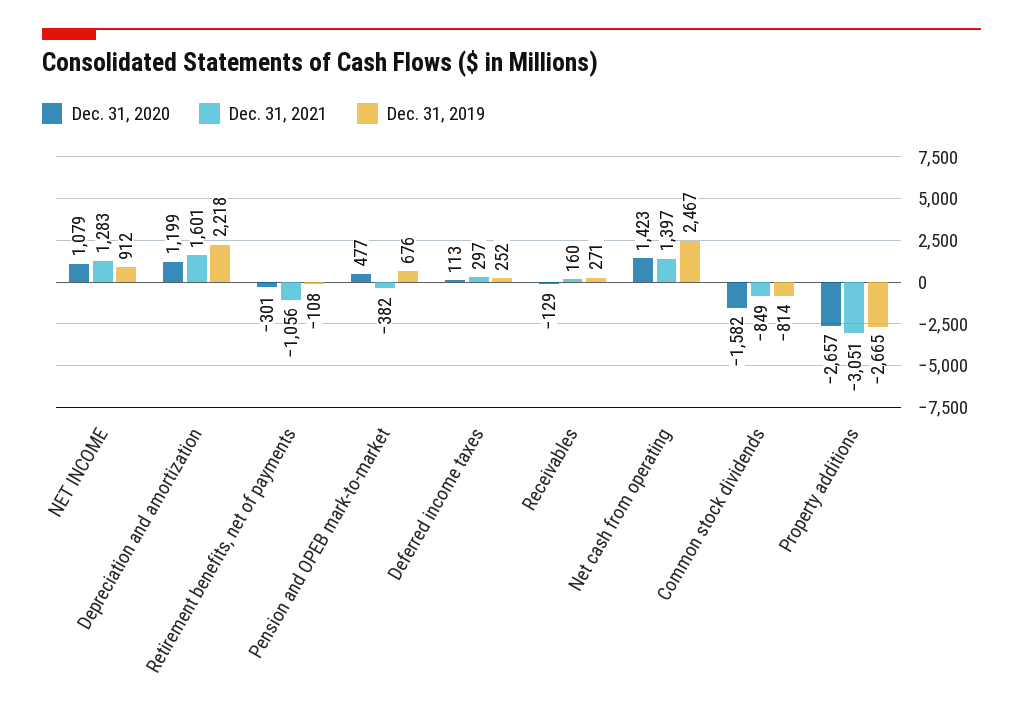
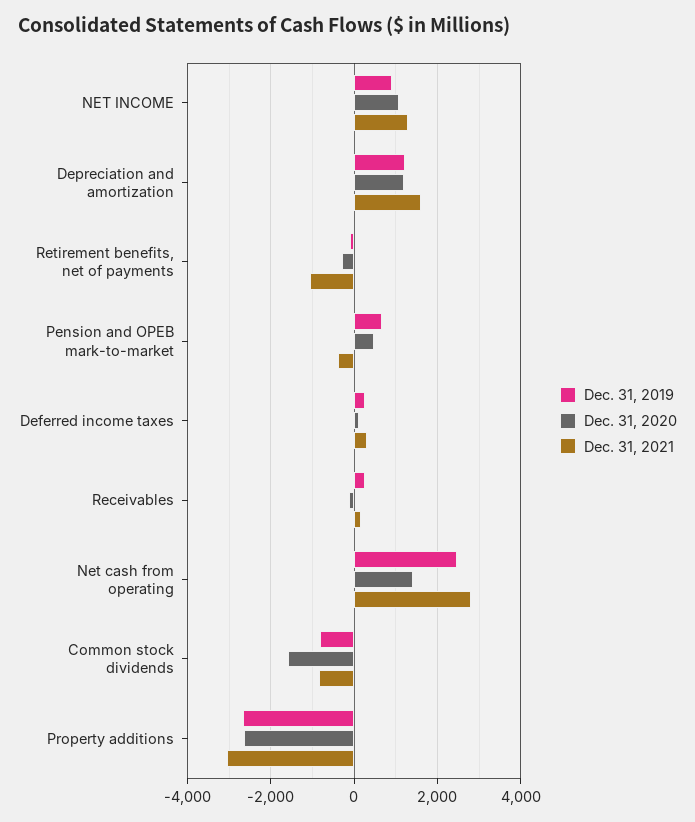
Dec. 31, 2019, Depreciation and amortization: 2218 -> 1200
Dec. 31, 2021, Net cash from operating: 1397 -> 2800

